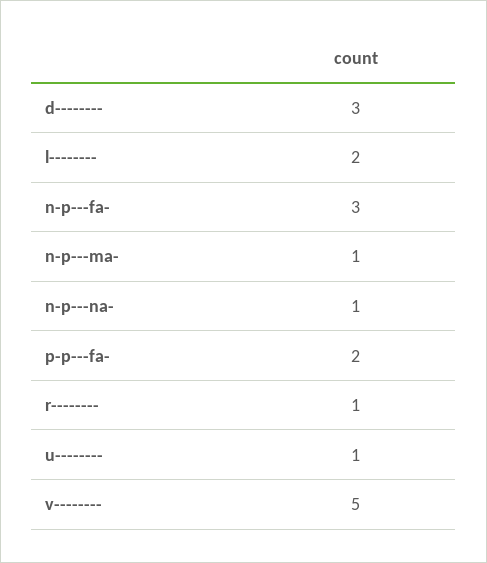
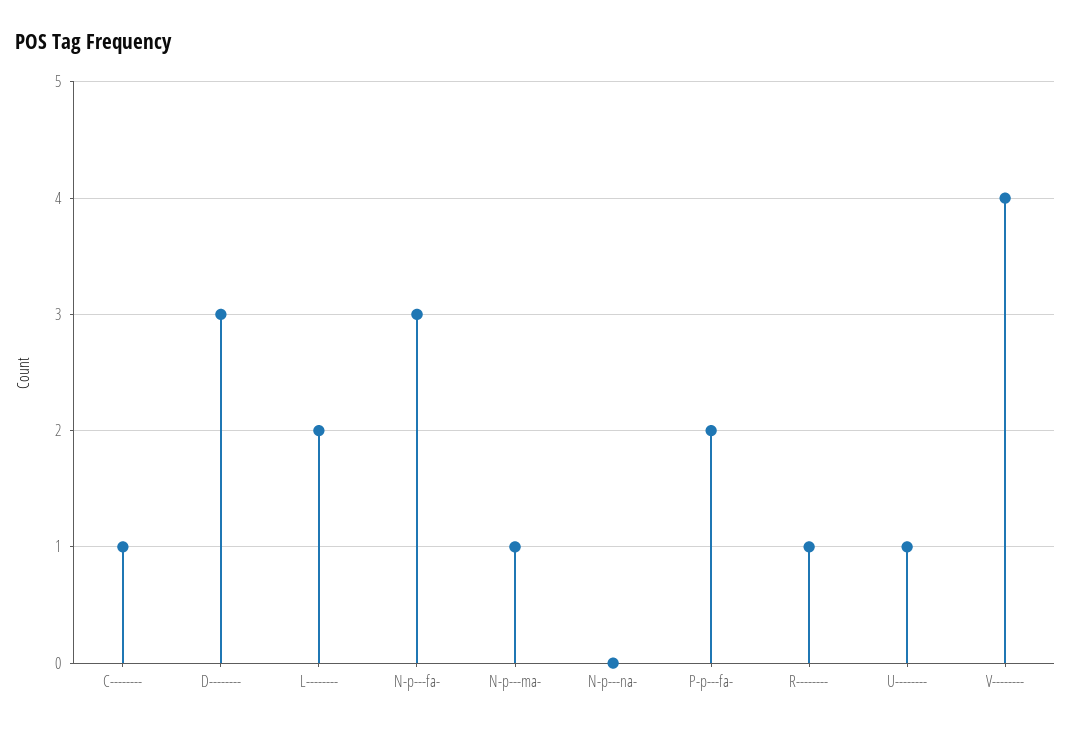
n-p---na-: 1 -> 0
v--------: 5 -> 4
C--------: none -> 1

